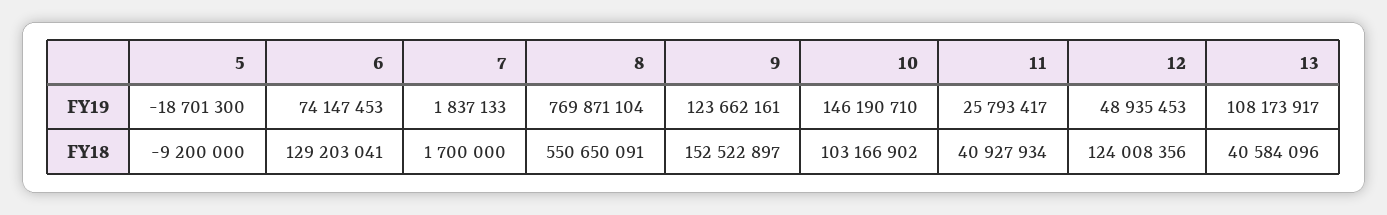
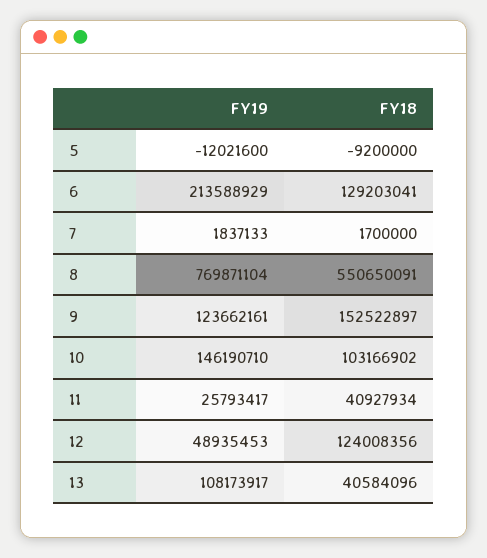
5, FY19: -18701300 -> -12021600
6, FY19: 74147453 -> 213588929

